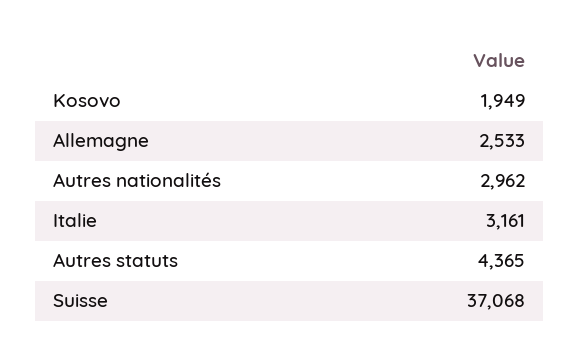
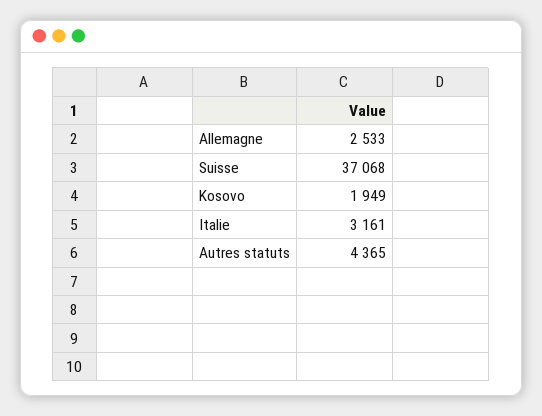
Autres nationalités: 2962 -> none

